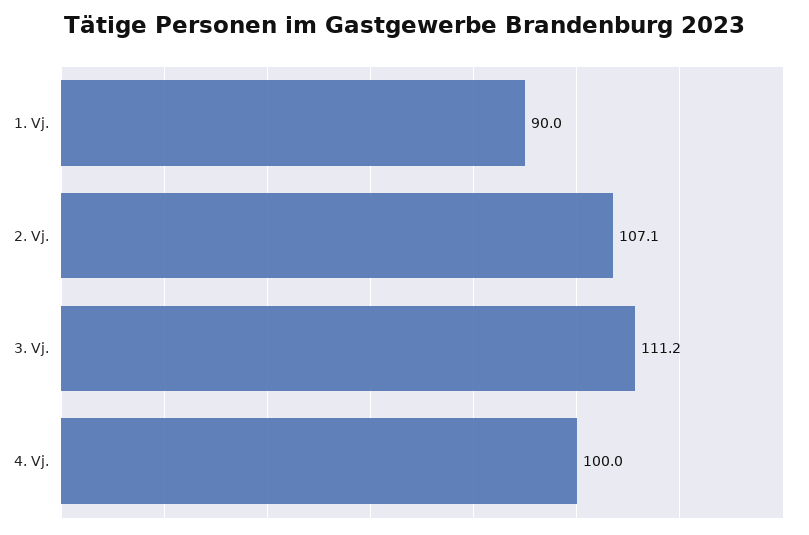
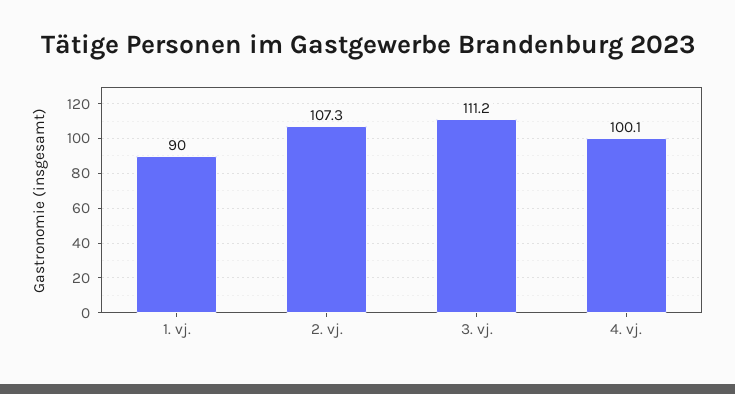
2. Vj.: 107.1 -> 107.3
4. Vj.: 100 -> 100.1

